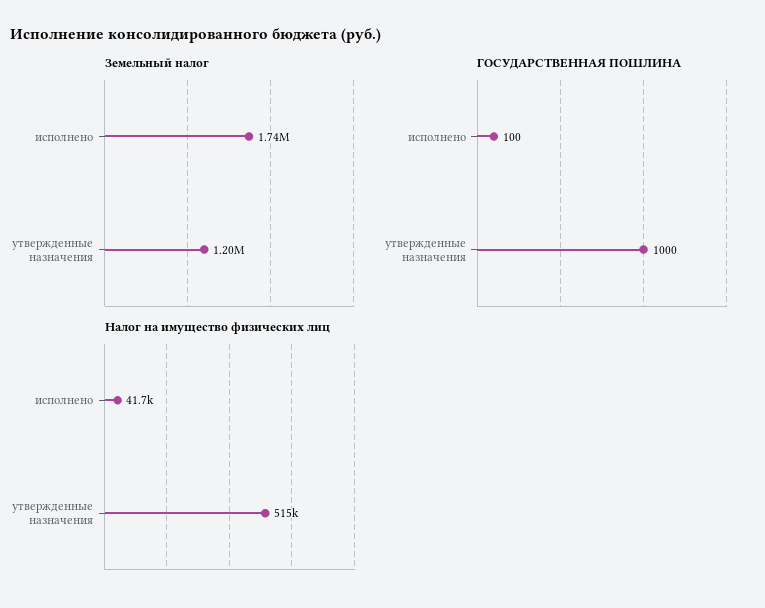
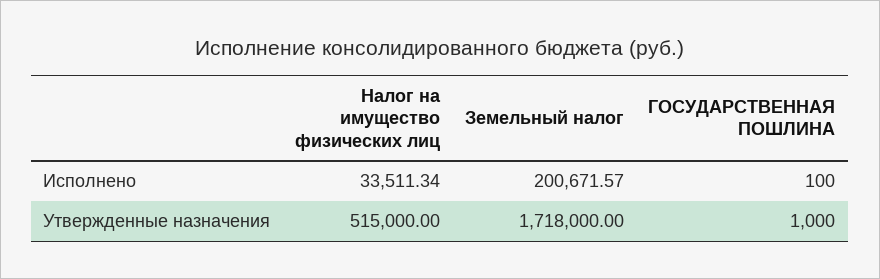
Земельный налог, исполнено: 1740000 -> 200671.57
Земельный налог, утвержденные назначения: 1200000 -> 1718000
Налог на имущество физических лиц, исполнено: 41700 -> 33511.34

